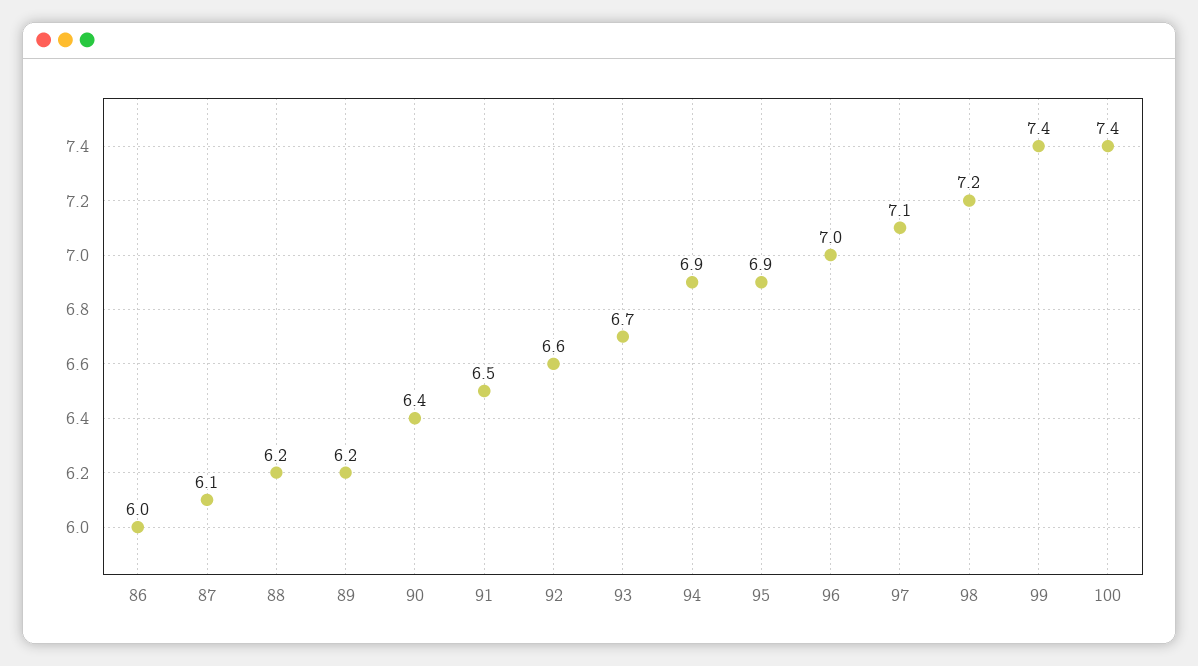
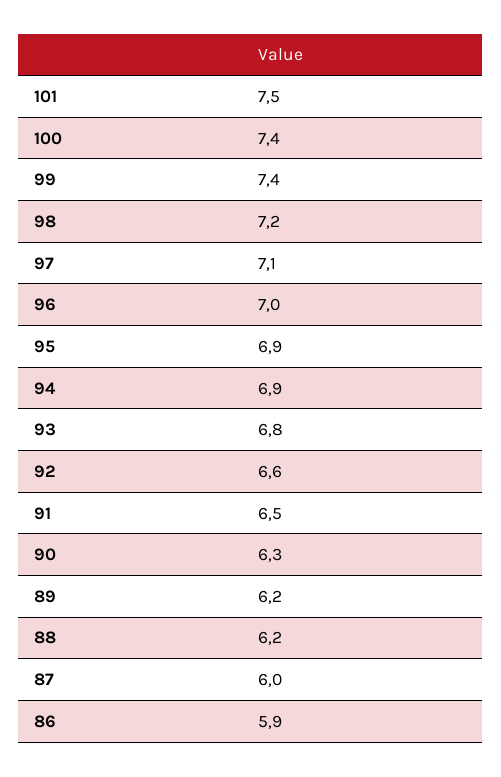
86: 6 -> 5.9
87: 6.1 -> 6
90: 6.4 -> 6.3
93: 6.7 -> 6.8
101: none -> 7.5

